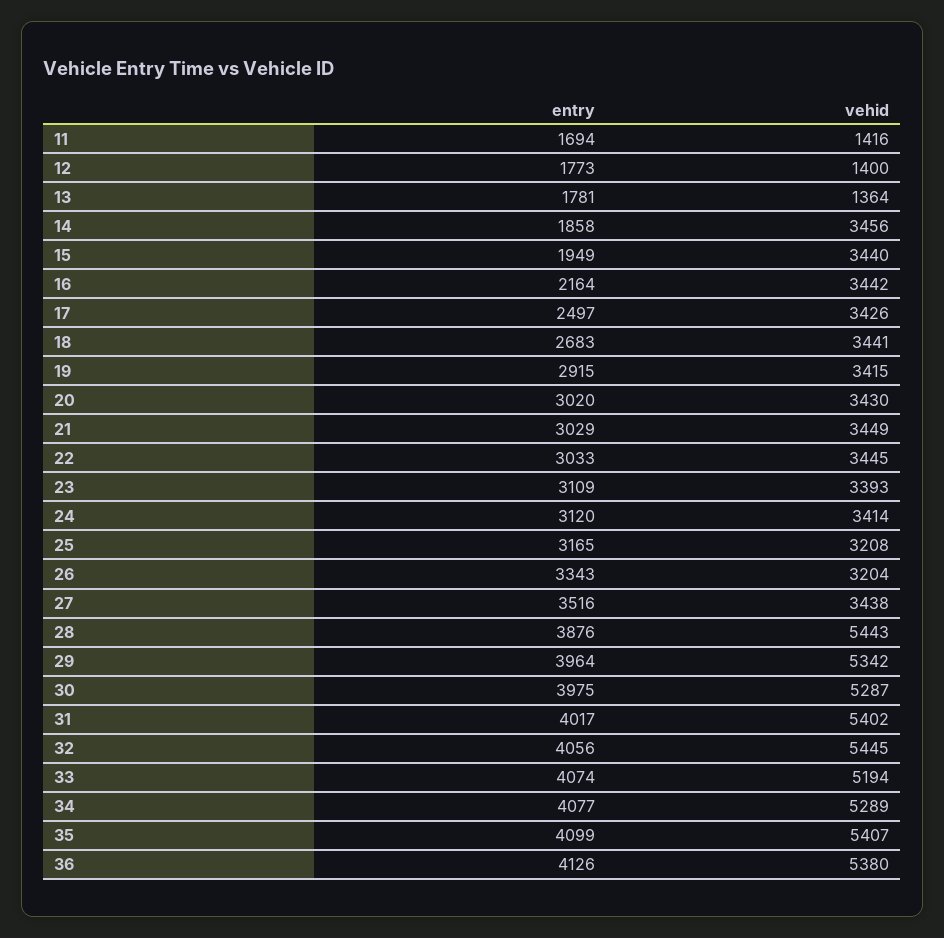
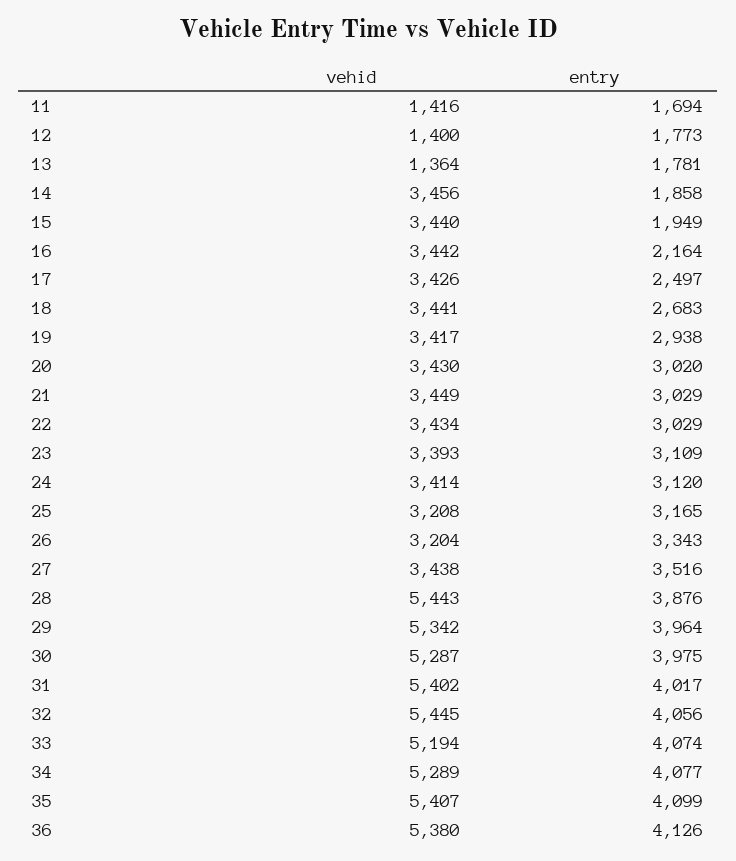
entry, 19: 2915 -> 2938
vehid, 19: 3415 -> 3417
entry, 22: 3033 -> 3029
vehid, 22: 3445 -> 3434

